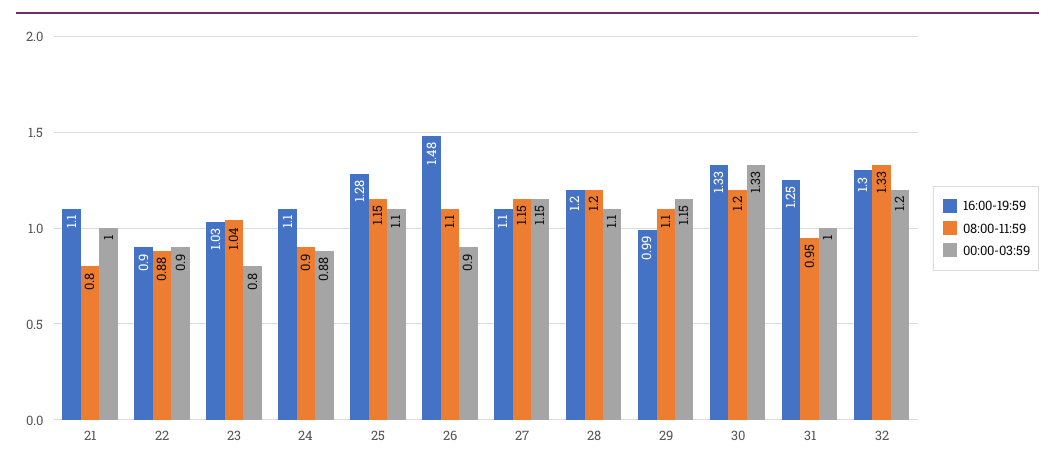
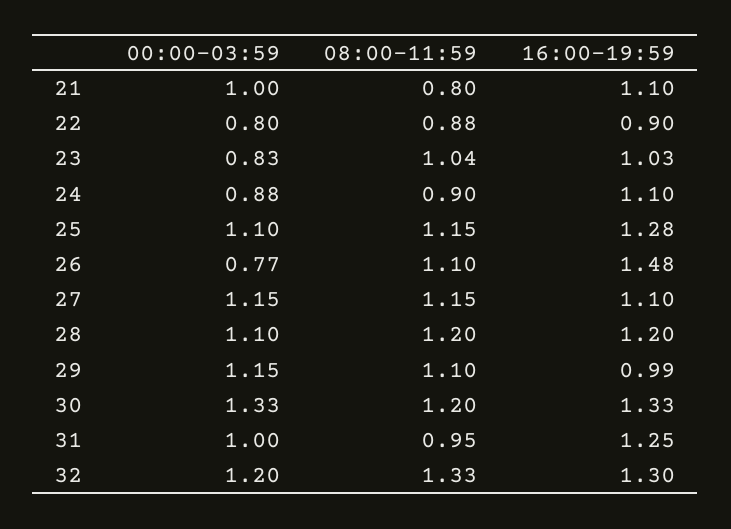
00:00-03:59, 22: 0.9 -> 0.8
00:00-03:59, 23: 0.8 -> 0.83
00:00-03:59, 26: 0.9 -> 0.77

